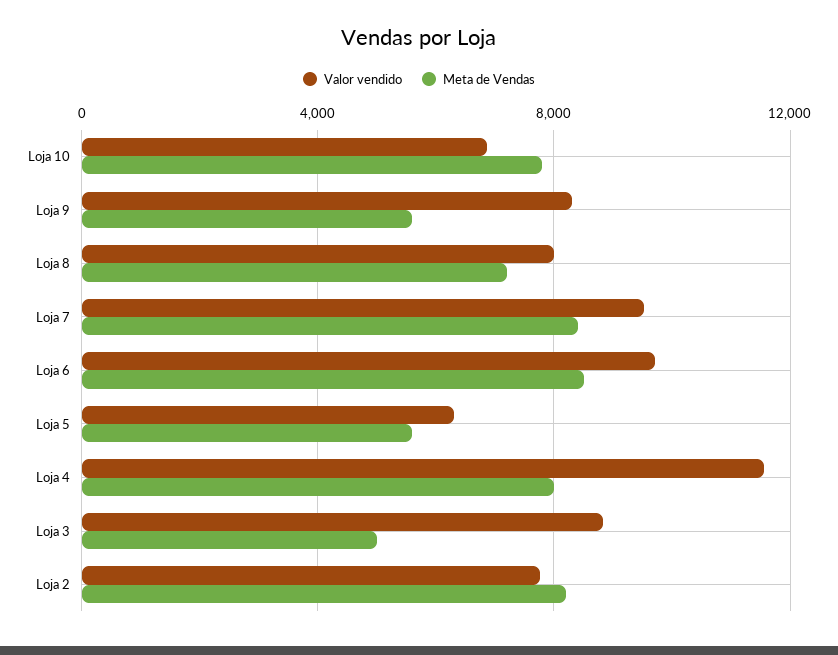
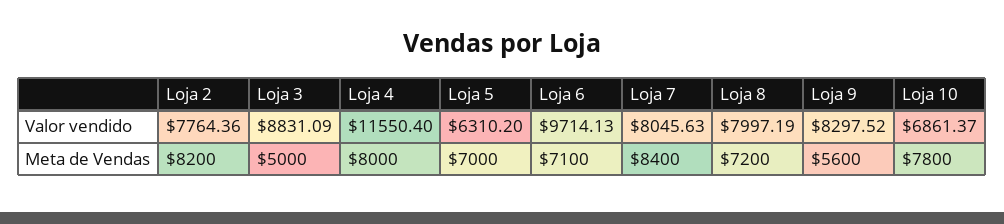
Valor vendido, Loja 7: 9500 -> 8045.63
Meta de Vendas, Loja 6: 8500 -> 7100
Meta de Vendas, Loja 5: 5500 -> 7000

